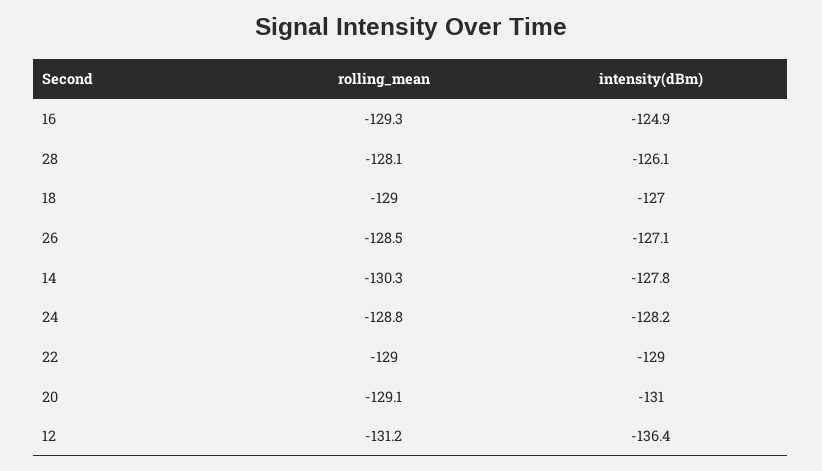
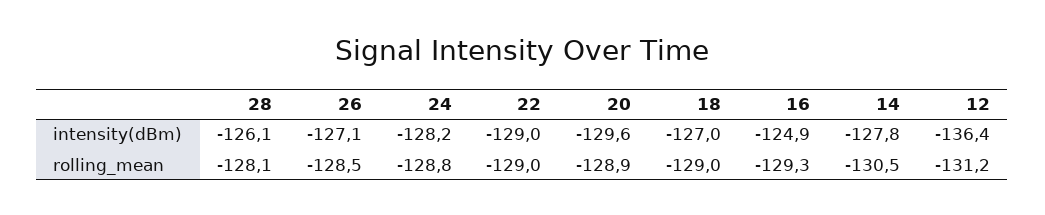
rolling_mean, 14: -130.3 -> -130.5
rolling_mean, 20: -129.1 -> -128.9
intensity(dBm), 20: -131 -> -129.6

